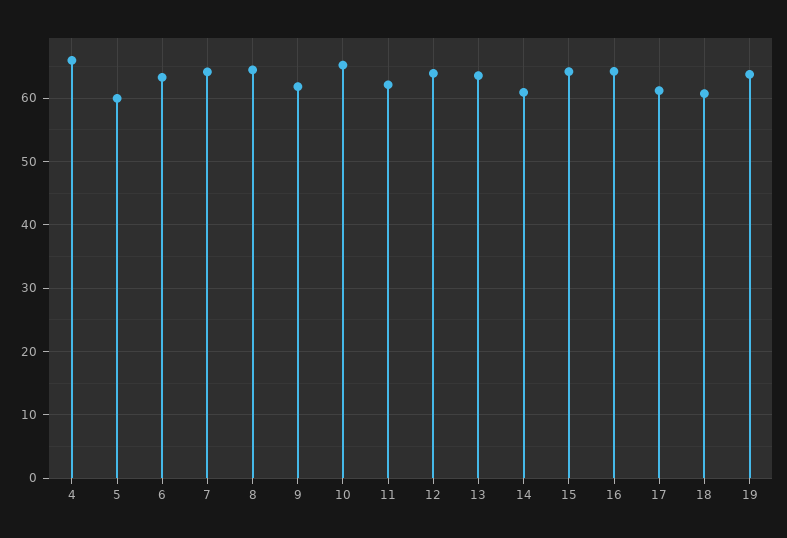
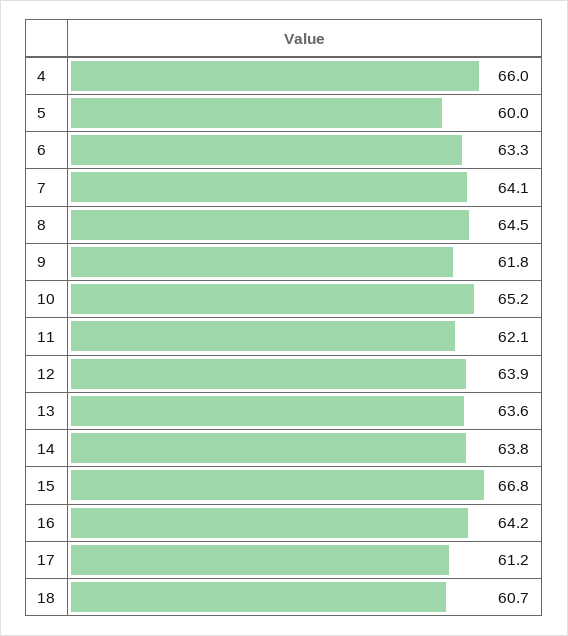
14: 61 -> 63.8
15: 64 -> 66.8
19: 64 -> none

